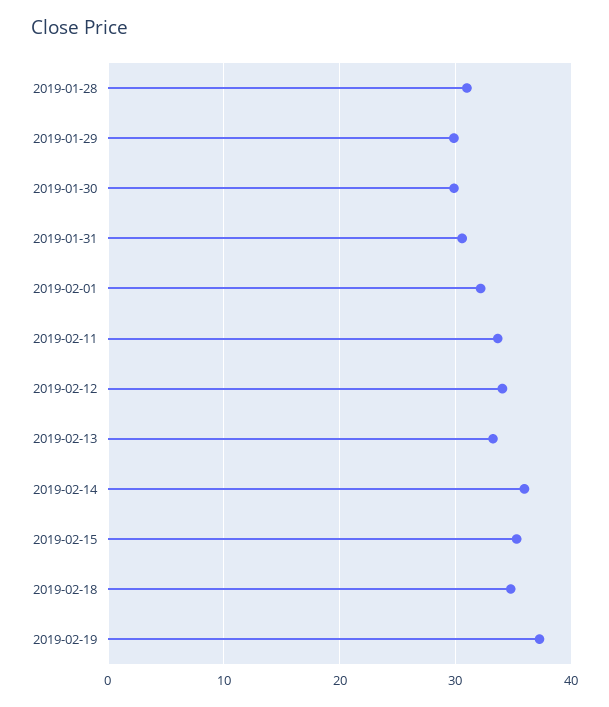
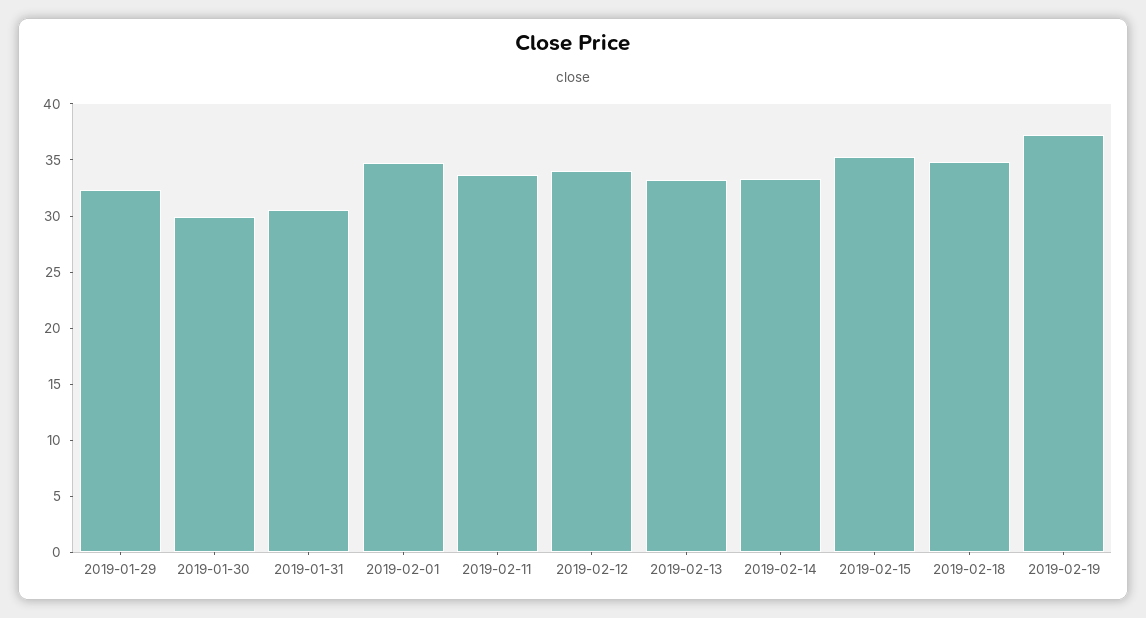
2019-01-28: 31 -> none
2019-01-29: 30 -> 32
2019-02-01: 32 -> 35
2019-02-14: 36 -> 33

